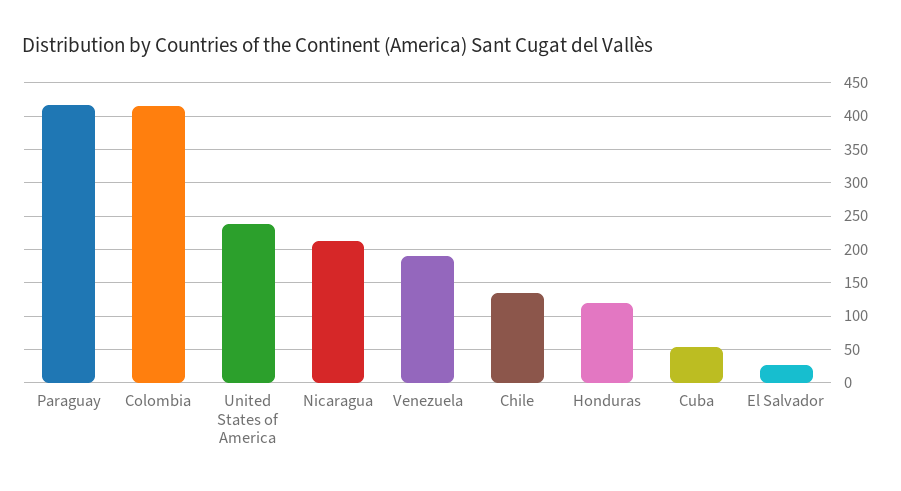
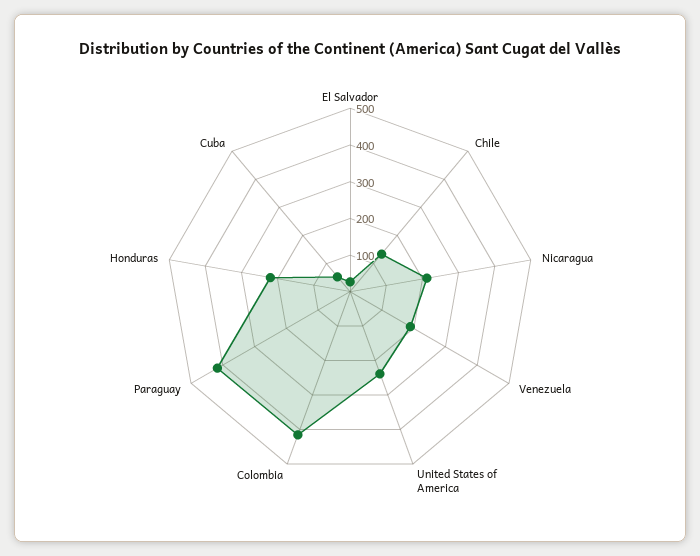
Honduras: 120 -> 225

